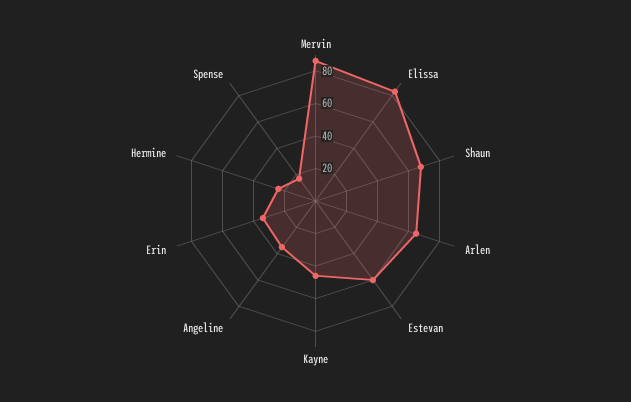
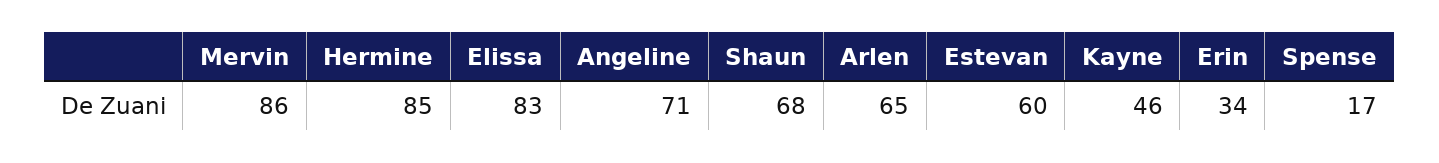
Angeline: 35 -> 71
Hermine: 25 -> 85

